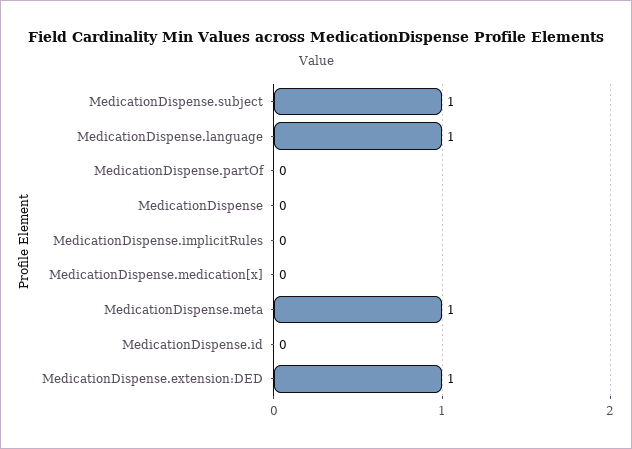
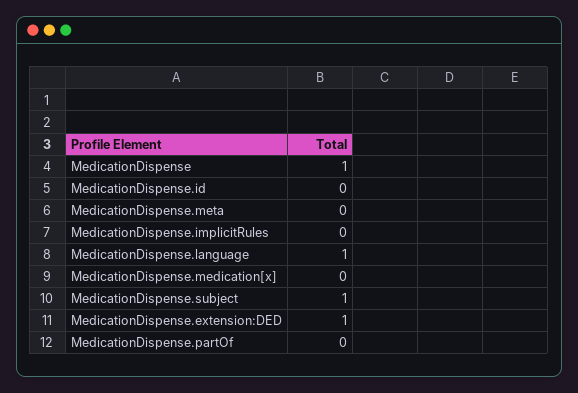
MedicationDispense: 0 -> 1
MedicationDispense.meta: 1 -> 0

